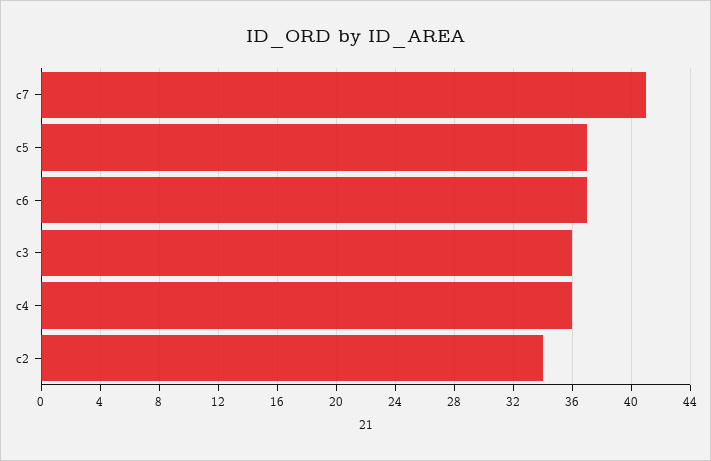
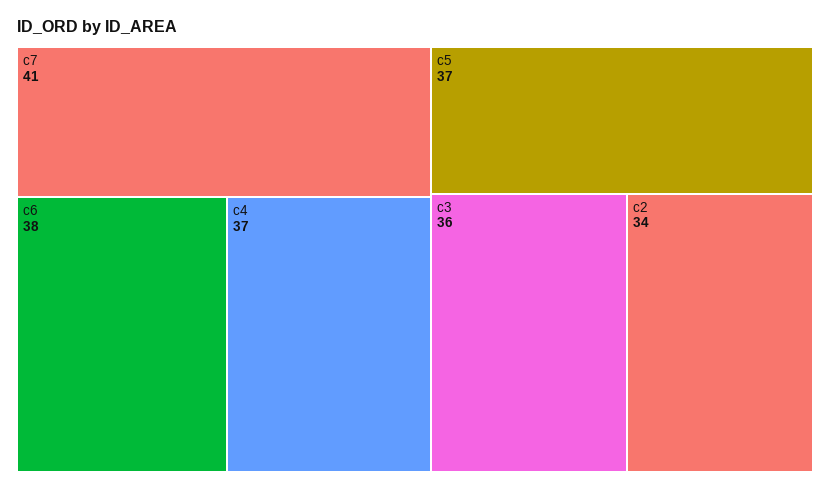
c6: 37 -> 38
c4: 36 -> 37

